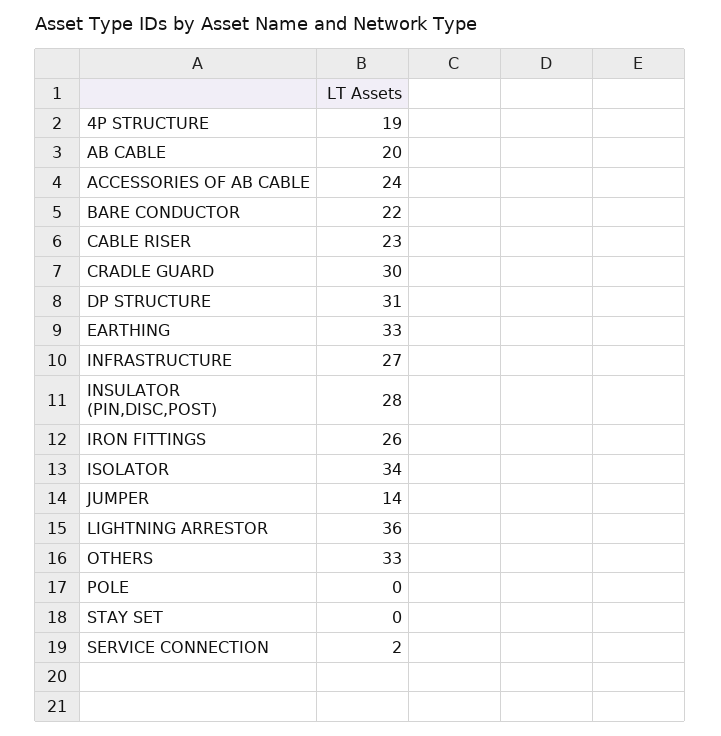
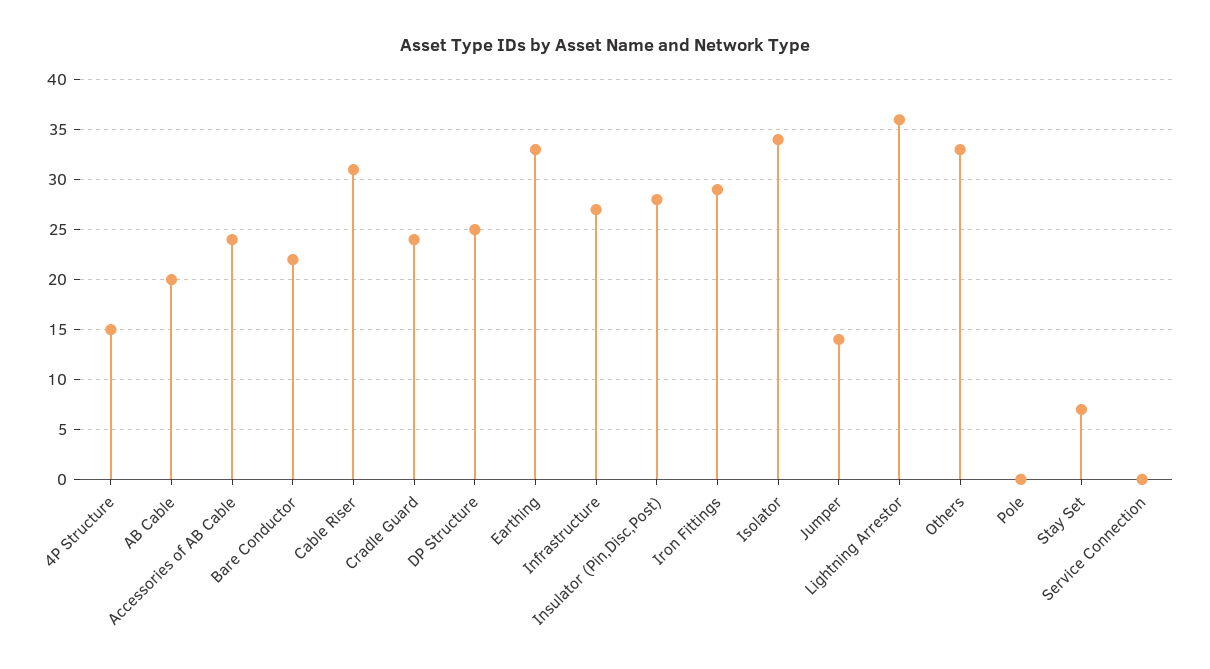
4P STRUCTURE: 19 -> 15
CABLE RISER: 23 -> 31
CRADLE GUARD: 30 -> 24
DP STRUCTURE: 31 -> 25
IRON FITTINGS: 26 -> 29
STAY SET: 0 -> 7
SERVICE CONNECTION: 2 -> 0

